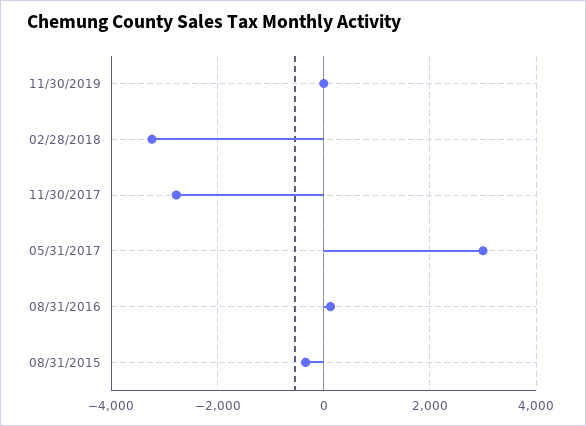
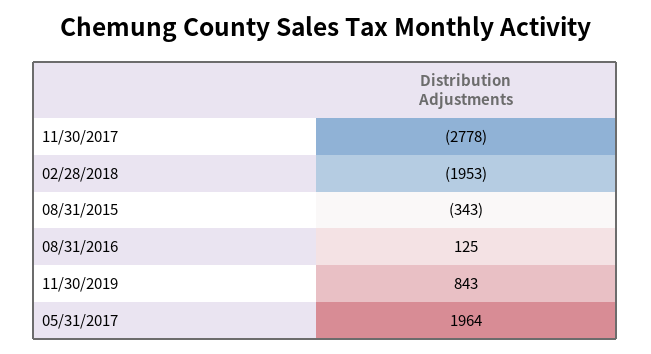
11/30/2019: 0 -> 843
02/28/2018: -3200 -> -1953
05/31/2017: 3000 -> 1964

